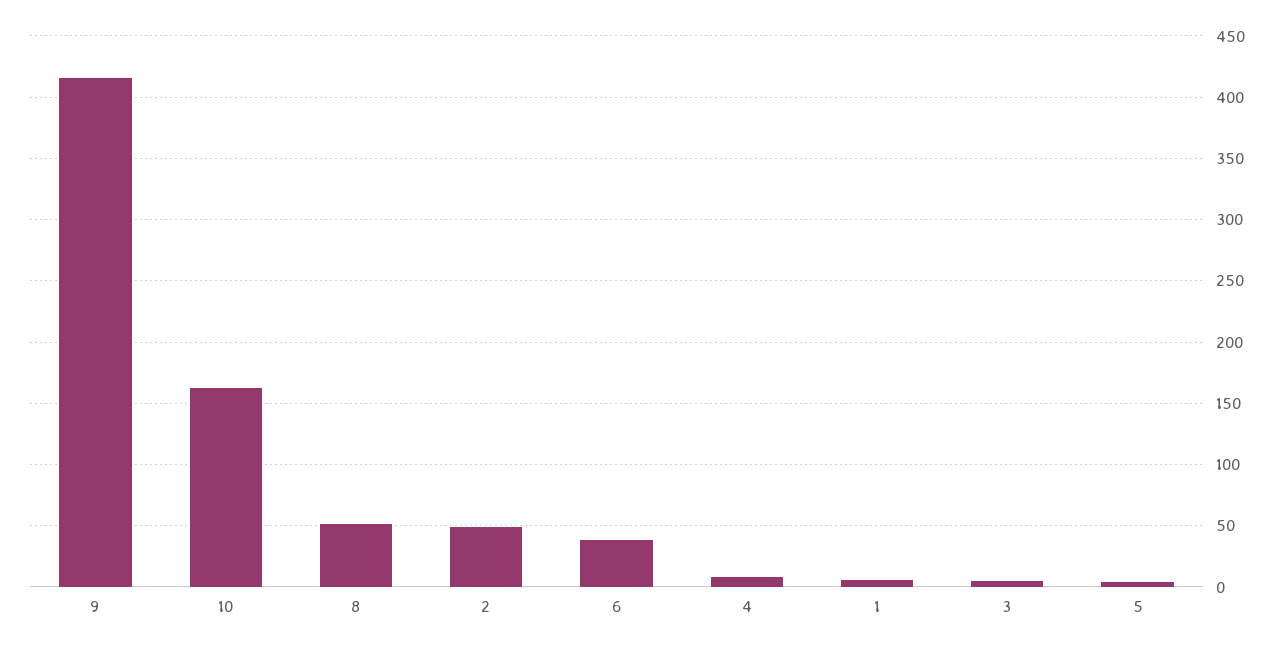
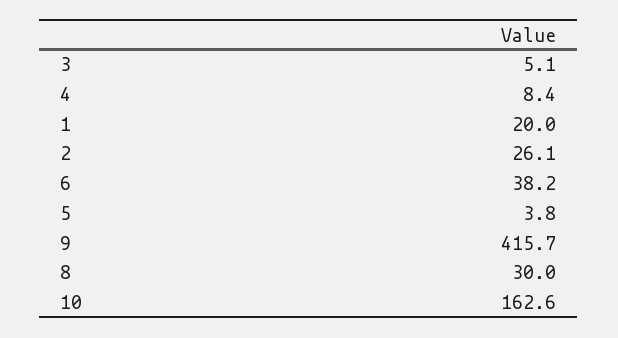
8: 50 -> 30
2: 50 -> 26.1
1: 5 -> 20

